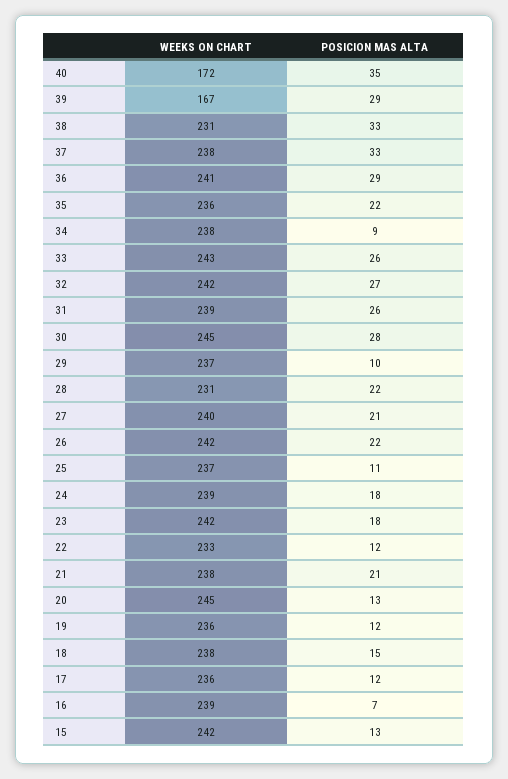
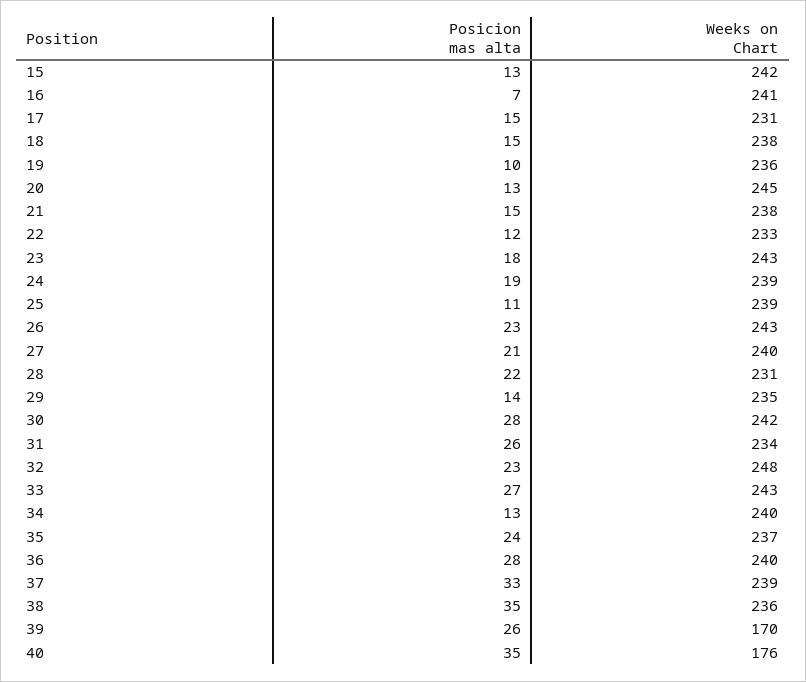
WEEKS ON CHART, 40: 172 -> 176
WEEKS ON CHART, 39: 167 -> 170
POSICION MAS ALTA, 39: 29 -> 26
WEEKS ON CHART, 38: 231 -> 236
POSICION MAS ALTA, 38: 33 -> 35
WEEKS ON CHART, 37: 238 -> 239
WEEKS ON CHART, 36: 241 -> 240
POSICION MAS ALTA, 36: 29 -> 28
WEEKS ON CHART, 35: 236 -> 237
POSICION MAS ALTA, 35: 22 -> 24
WEEKS ON CHART, 34: 238 -> 240
POSICION MAS ALTA, 34: 9 -> 13
POSICION MAS ALTA, 33: 26 -> 27
WEEKS ON CHART, 32: 242 -> 248
POSICION MAS ALTA, 32: 27 -> 23
WEEKS ON CHART, 31: 239 -> 234
WEEKS ON CHART, 30: 245 -> 242
WEEKS ON CHART, 29: 237 -> 235
POSICION MAS ALTA, 29: 10 -> 14
WEEKS ON CHART, 26: 242 -> 243
POSICION MAS ALTA, 26: 22 -> 23
WEEKS ON CHART, 25: 237 -> 239
POSICION MAS ALTA, 24: 18 -> 19
WEEKS ON CHART, 23: 242 -> 243
POSICION MAS ALTA, 21: 21 -> 15
POSICION MAS ALTA, 19: 12 -> 10
WEEKS ON CHART, 17: 236 -> 231
POSICION MAS ALTA, 17: 12 -> 15
WEEKS ON CHART, 16: 239 -> 241

